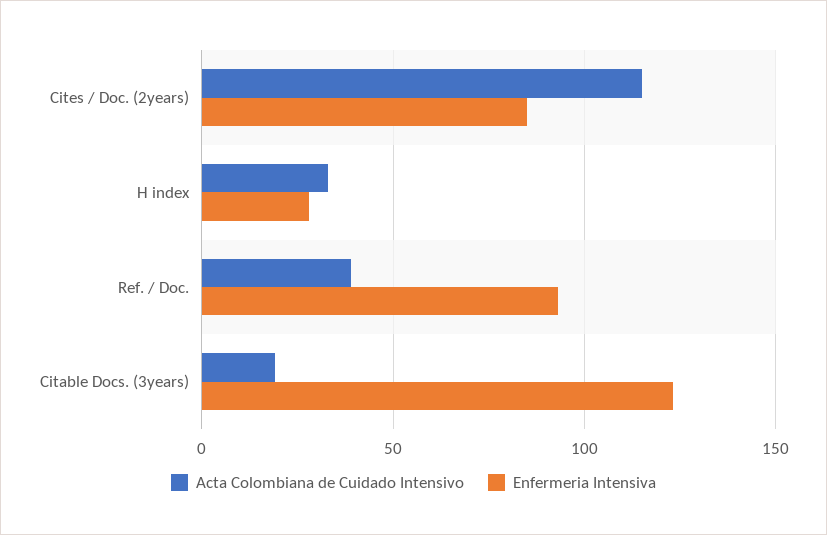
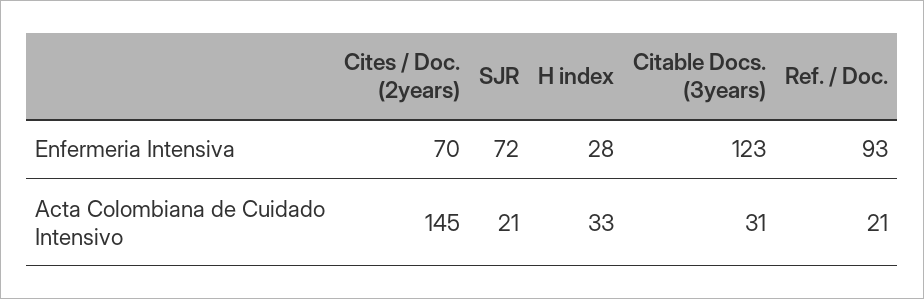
Acta Colombiana de Cuidado Intensivo, Cites / Doc. (2years): 115 -> 145
Enfermeria Intensiva, Cites / Doc. (2years): 85 -> 70
Acta Colombiana de Cuidado Intensivo, Ref. / Doc.: 40 -> 21
Acta Colombiana de Cuidado Intensivo, Citable Docs. (3years): 20 -> 31
Enfermeria Intensiva, SJR: none -> 72
Acta Colombiana de Cuidado Intensivo, SJR: none -> 21

